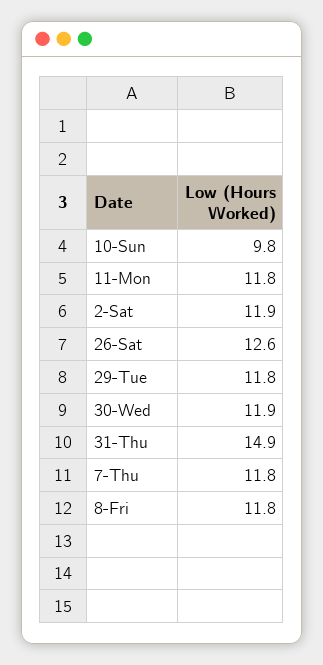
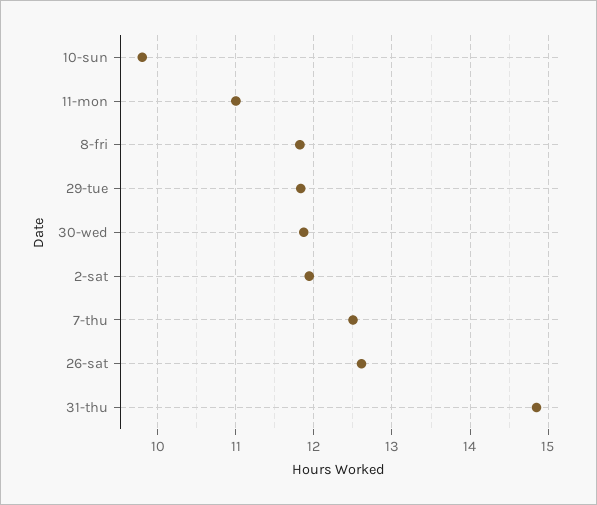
11-Mon: 11.8 -> 11
7-Thu: 11.8 -> 12.5

